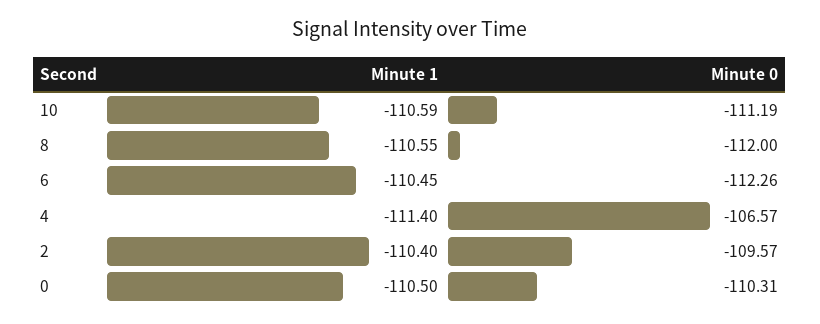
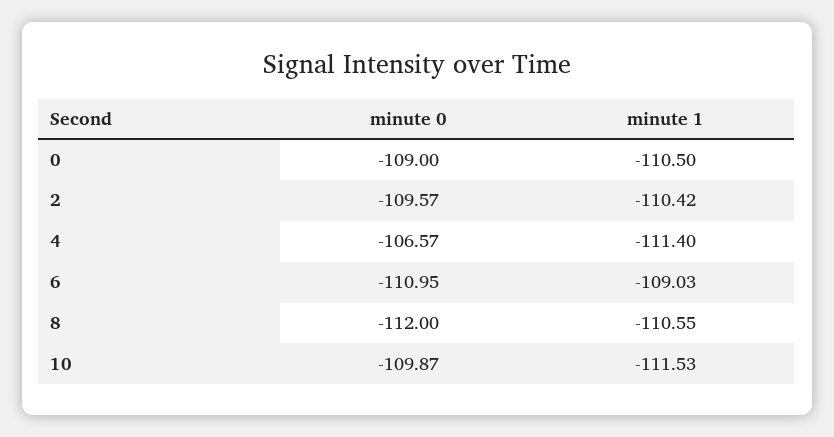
Minute 1, 10: -110.59 -> -111.53
Minute 0, 10: -111.19 -> -109.87
Minute 1, 6: -110.45 -> -109.03
Minute 0, 6: -112.26 -> -110.95
Minute 1, 2: -110.4 -> -110.42
Minute 0, 0: -110.31 -> -109

